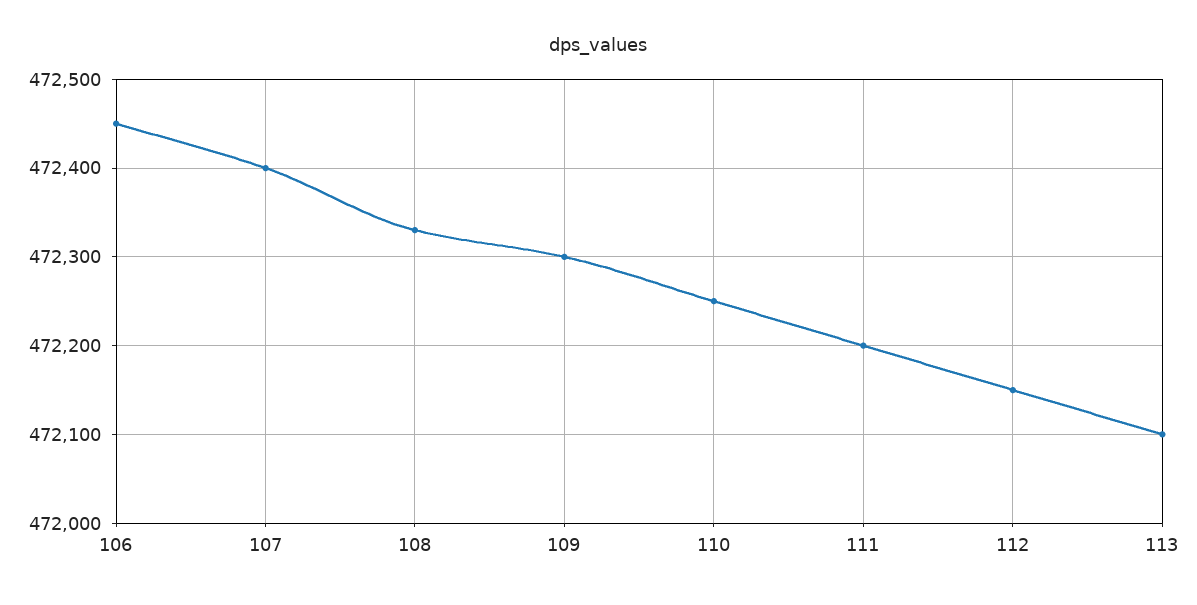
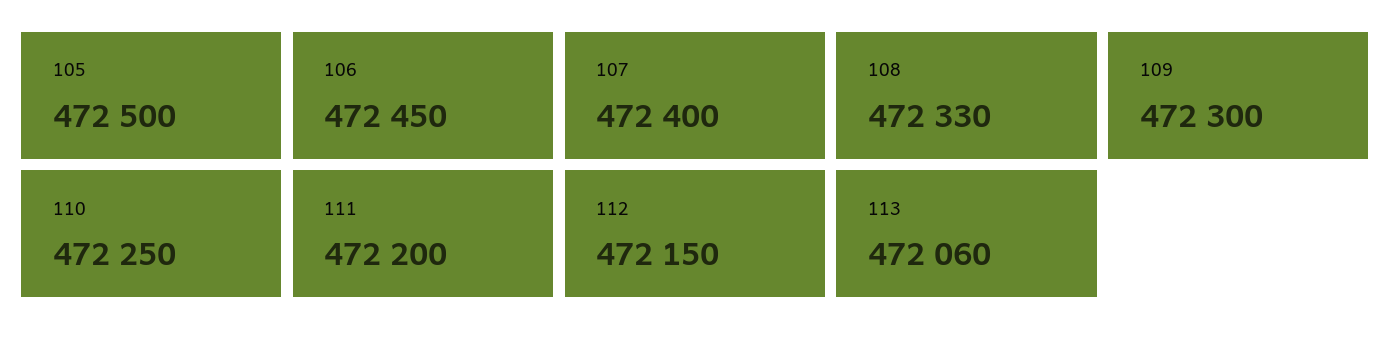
113: 472100 -> 472060
105: none -> 472500

